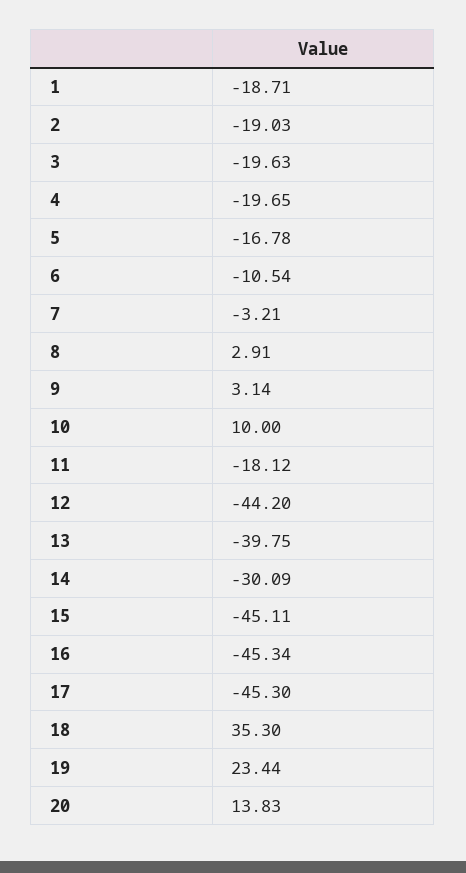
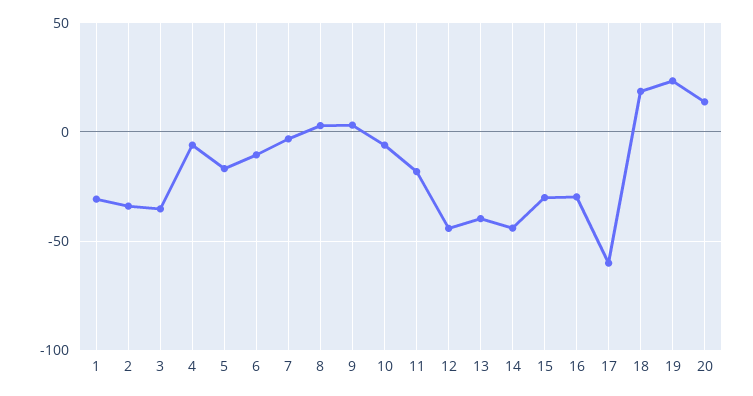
1: -18.71 -> -30
2: -19.03 -> -35
3: -19.63 -> -35
4: -19.65 -> -5
10: 10 -> -5
14: -30.09 -> -45
15: -45.11 -> -30
16: -45.34 -> -30
17: -45.3 -> -60
18: 35.3 -> 20

